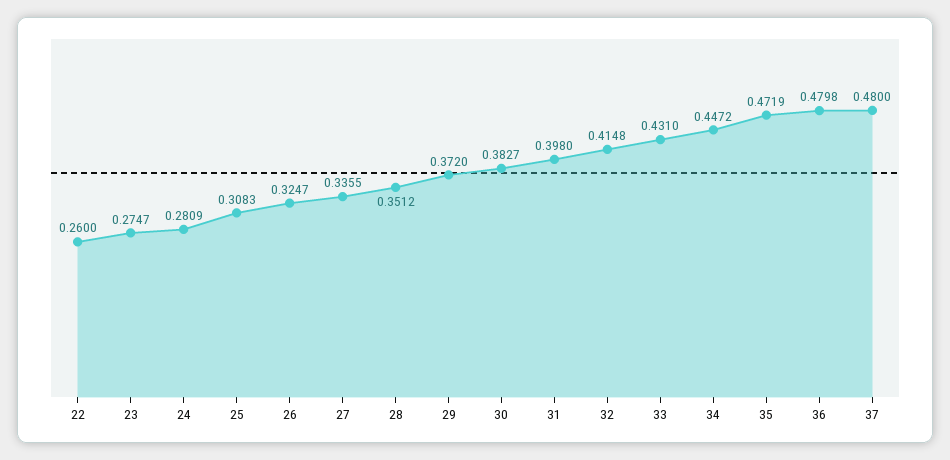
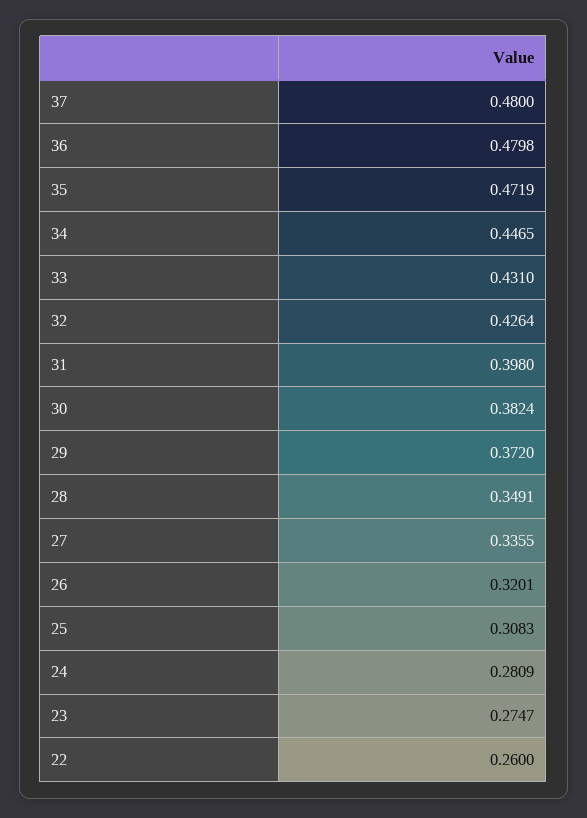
26: 0.3247 -> 0.3201
28: 0.3512 -> 0.3491
30: 0.3827 -> 0.3824
32: 0.4148 -> 0.4264
34: 0.4472 -> 0.4465

